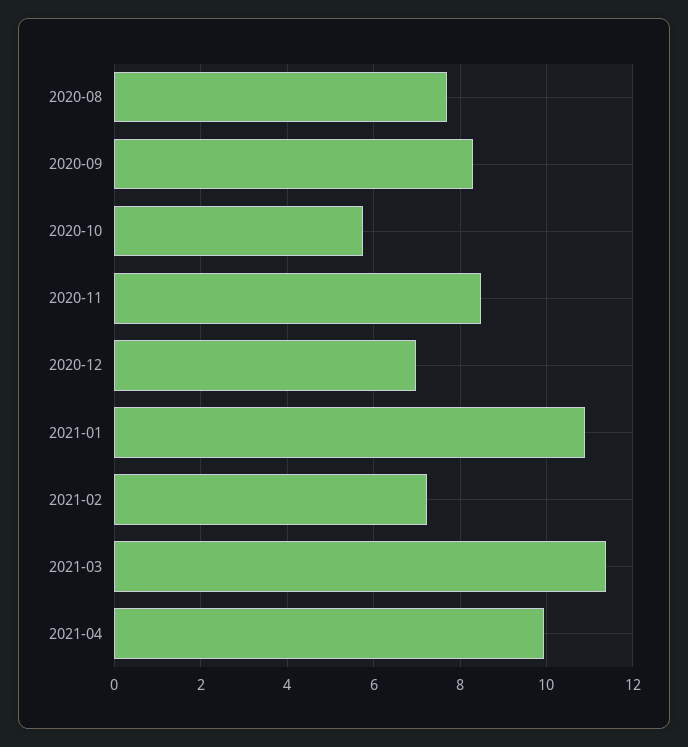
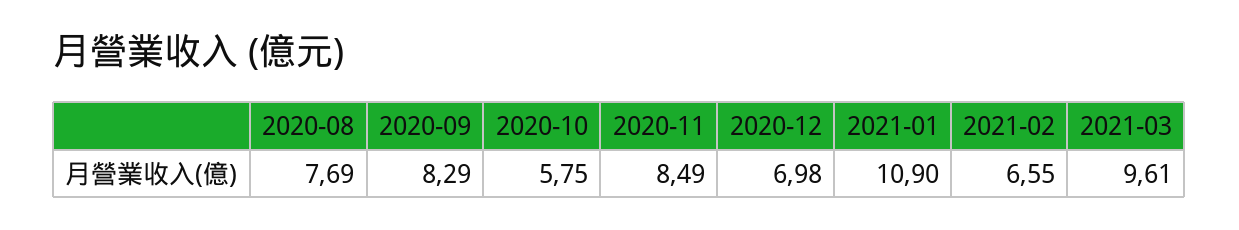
2021-02: 7.2 -> 6.55
2021-03: 11.4 -> 9.61
2021-04: 10 -> none

